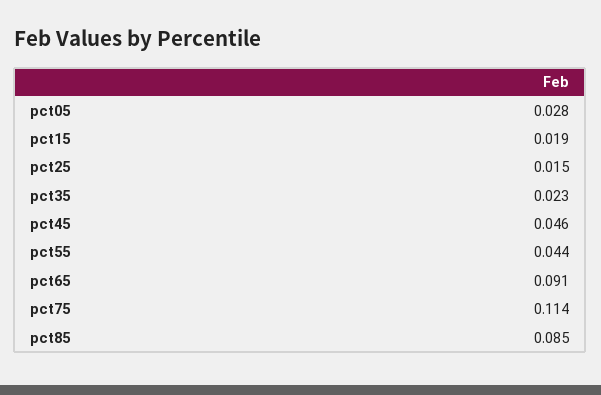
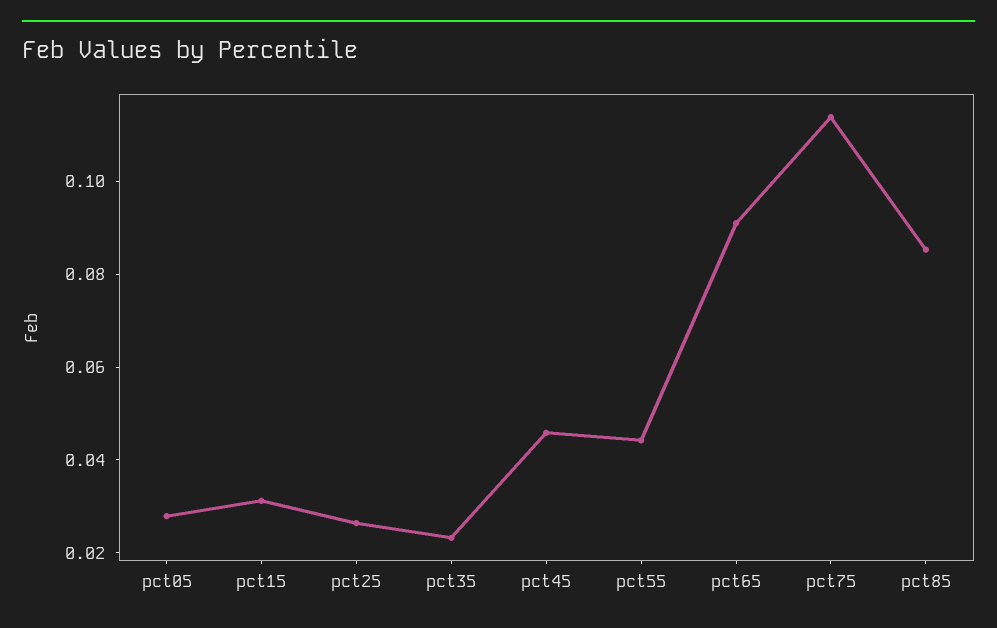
pct15: 0.019 -> 0.03
pct25: 0.015 -> 0.025

